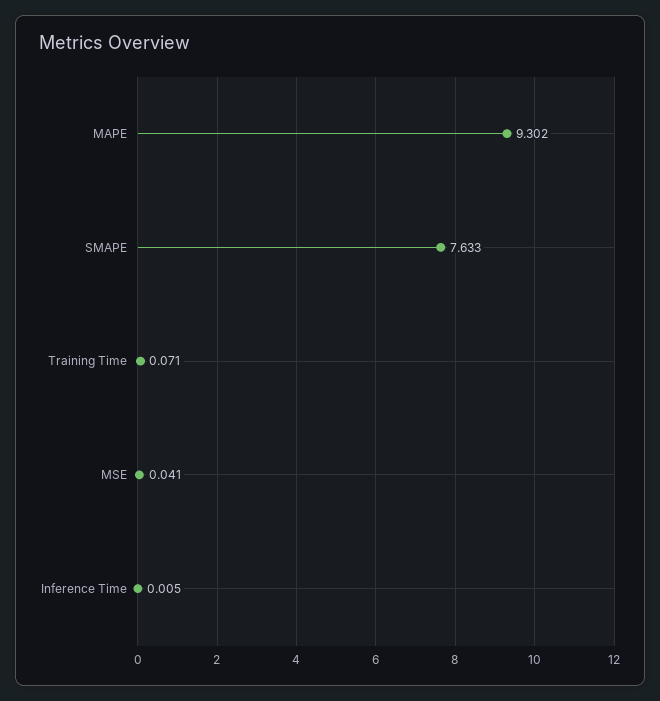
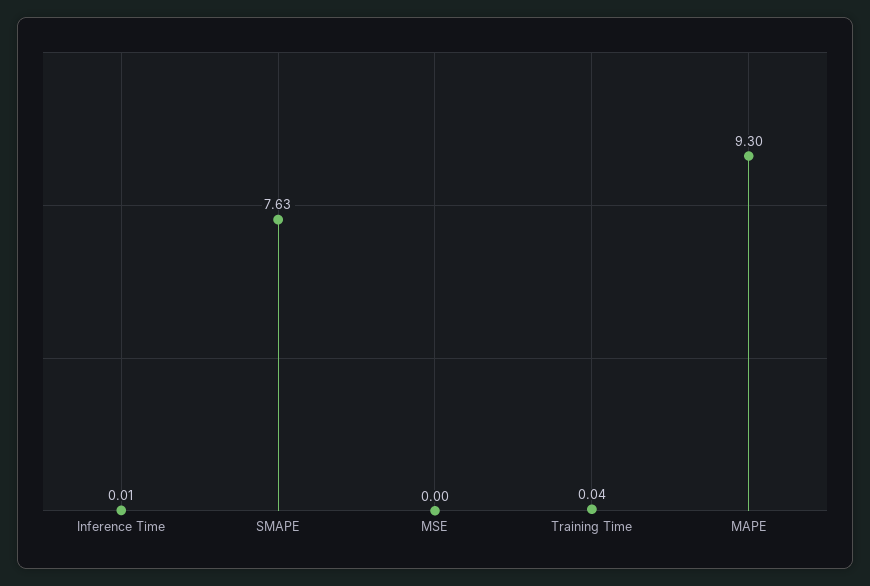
Training Time: 0.071 -> 0.04
MSE: 0.041 -> 0

